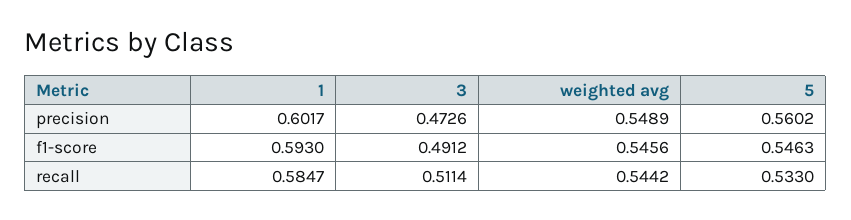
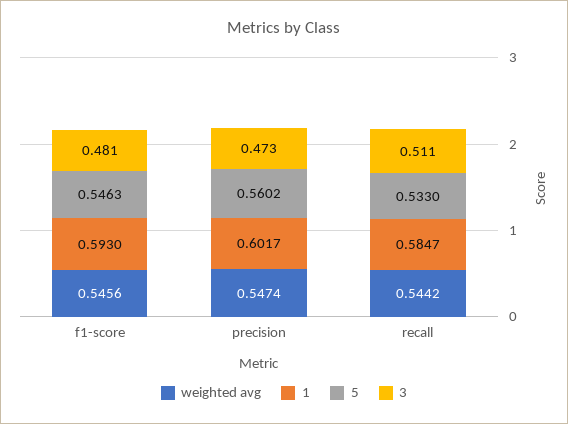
weighted avg, precision: 0.5489 -> 0.5474
3, f1-score: 0.4912 -> 0.481

